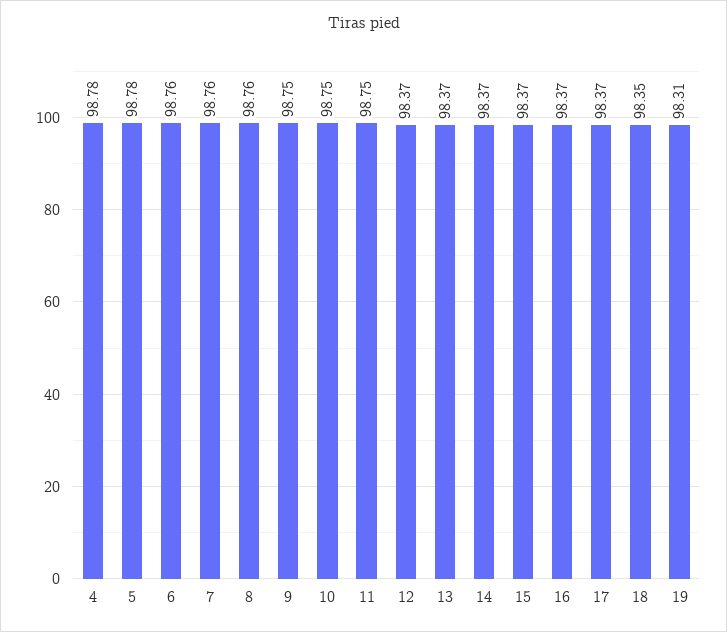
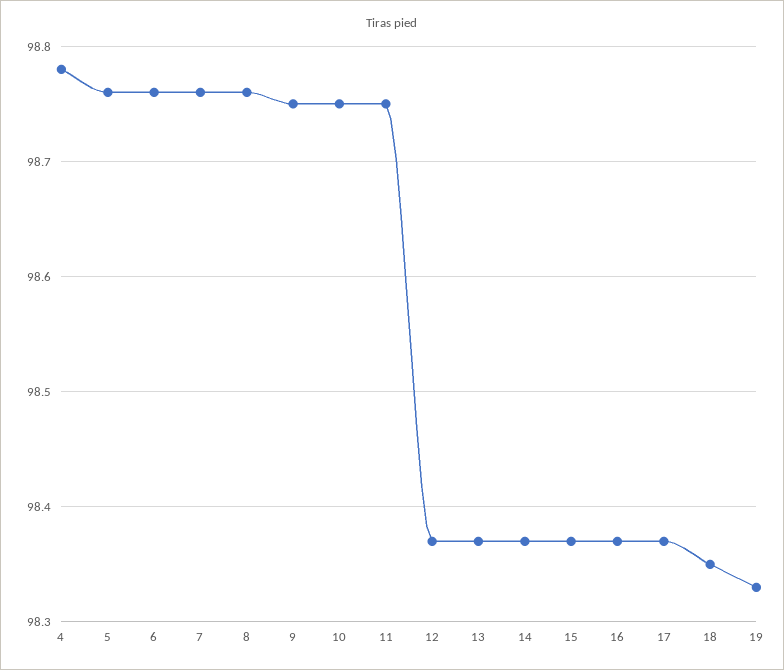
5: 98.78 -> 98.76
19: 98.31 -> 98.33

